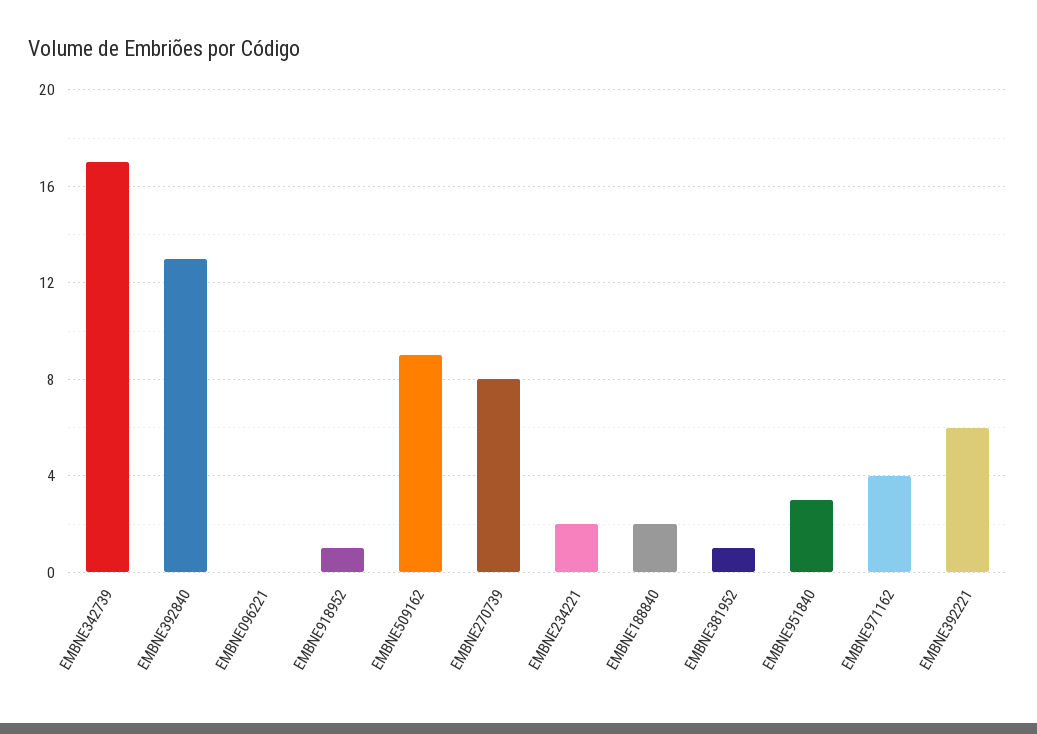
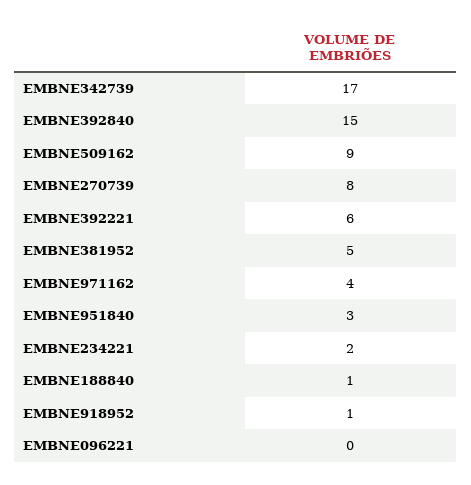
EMBNE392840: 13 -> 15
EMBNE188840: 2 -> 1
EMBNE381952: 1 -> 5

